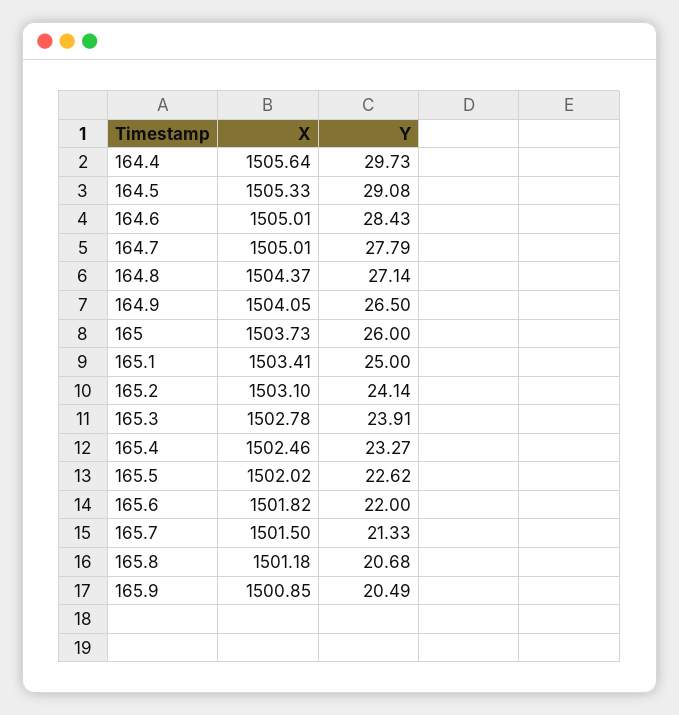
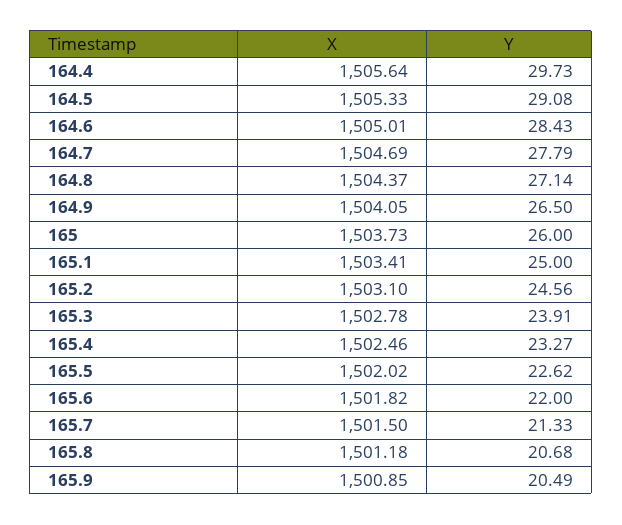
X, 164.7: 1505.01 -> 1504.69
Y, 165.2: 24.14 -> 24.56

